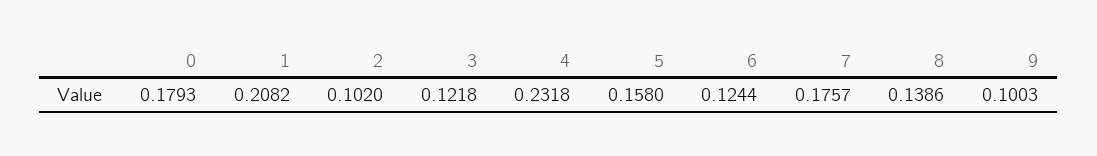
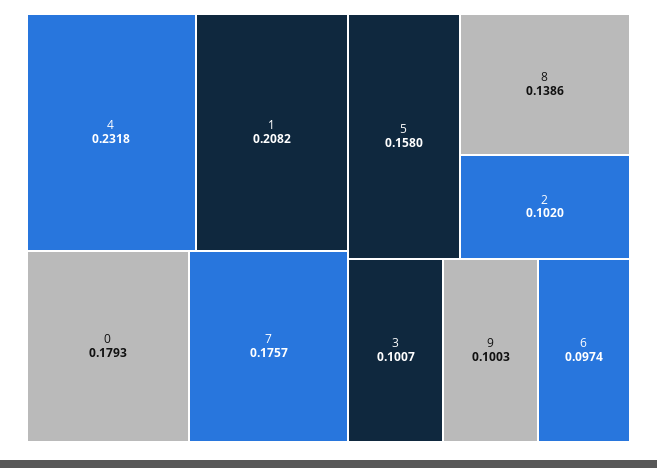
3: 0.1218 -> 0.1007
6: 0.1244 -> 0.0974

